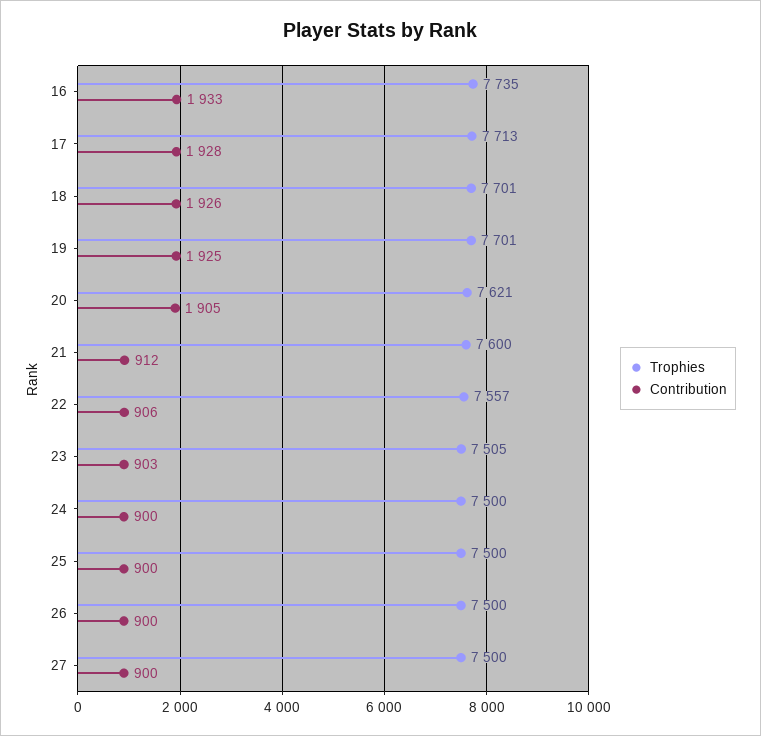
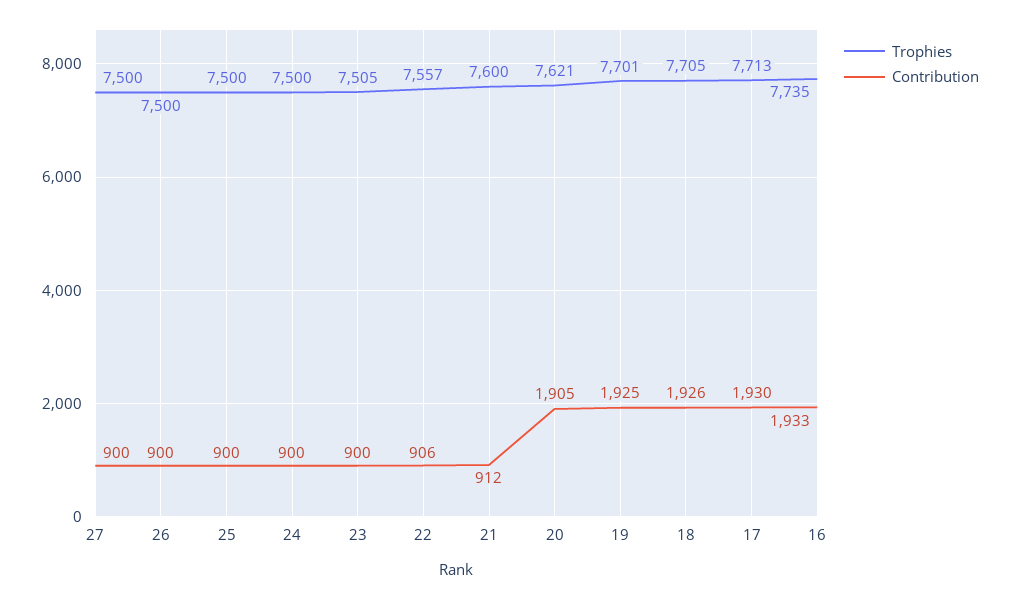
Contribution, 17: 1928 -> 1930
Trophies, 18: 7701 -> 7705
Contribution, 23: 903 -> 900

